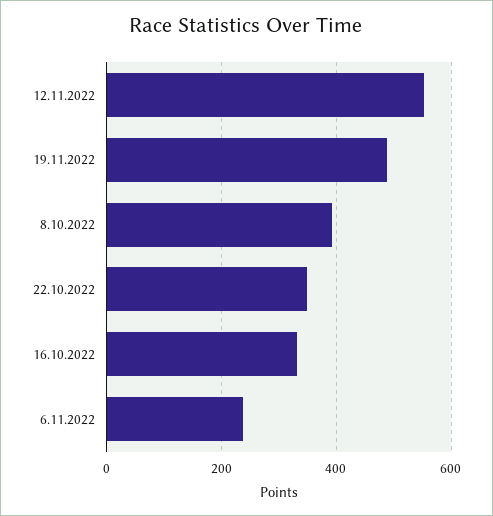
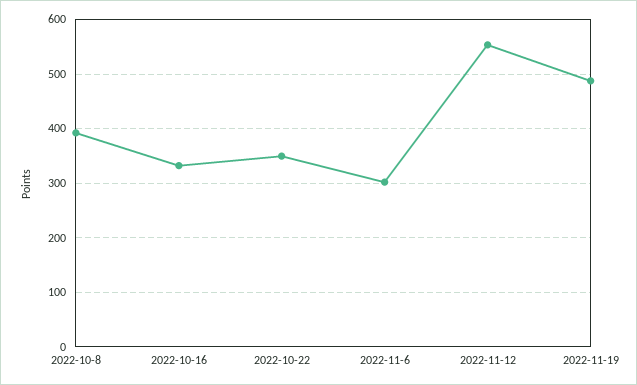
6.11.2022: 240 -> 300

